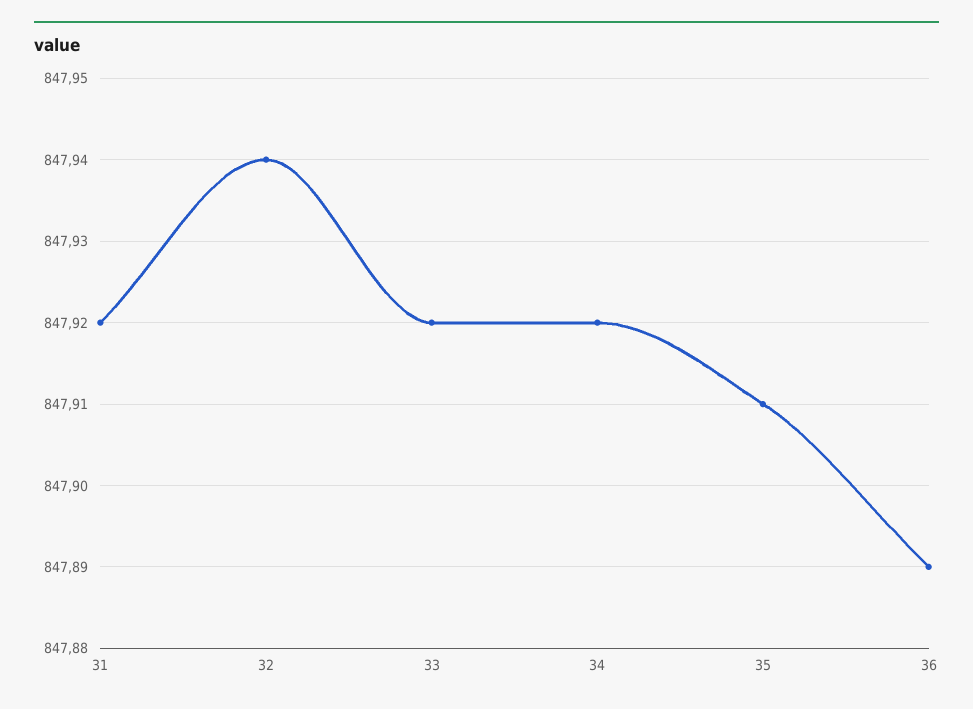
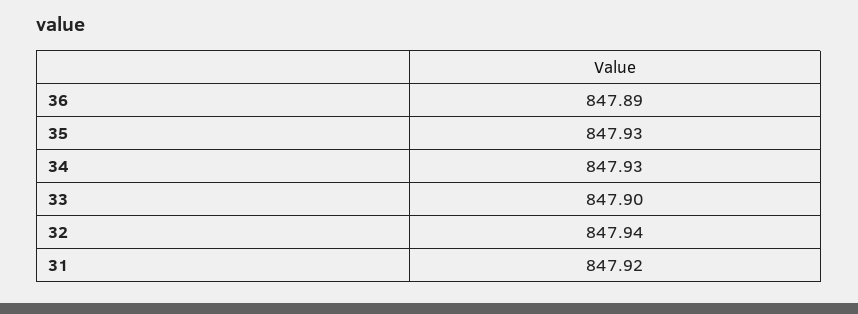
33: 847.92 -> 847.9
34: 847.92 -> 847.93
35: 847.91 -> 847.93

